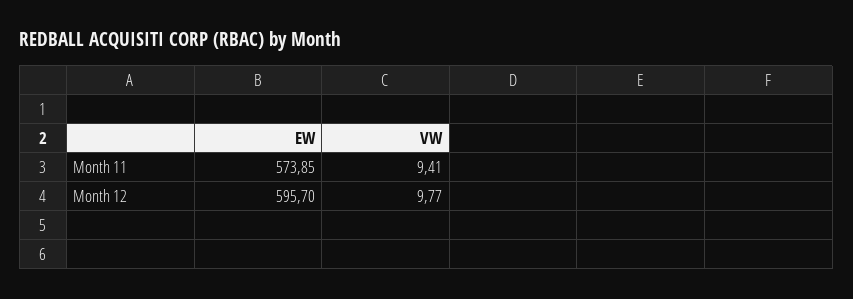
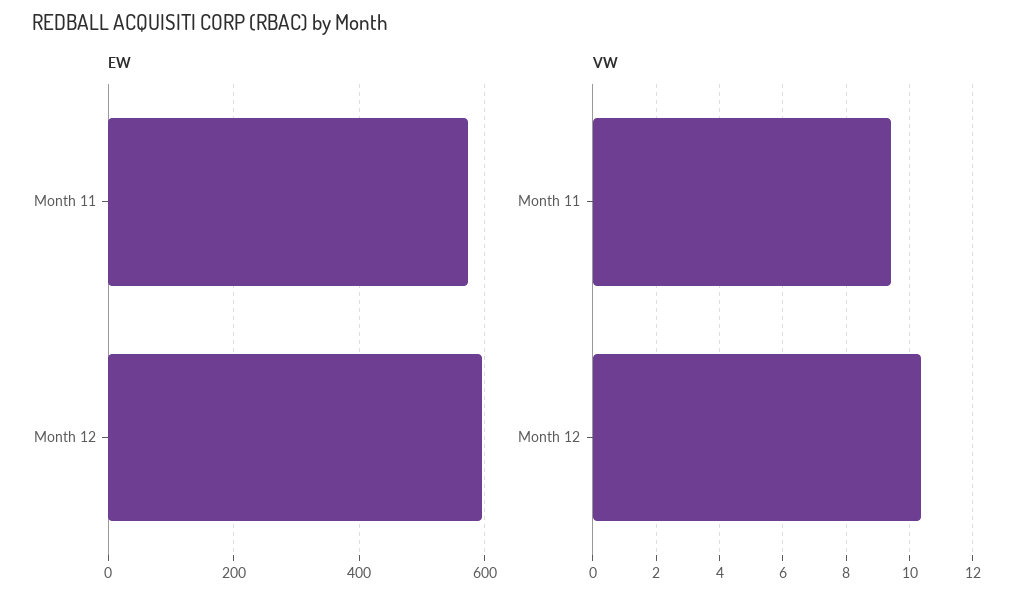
VW, Month 12: 9.77 -> 10.4

